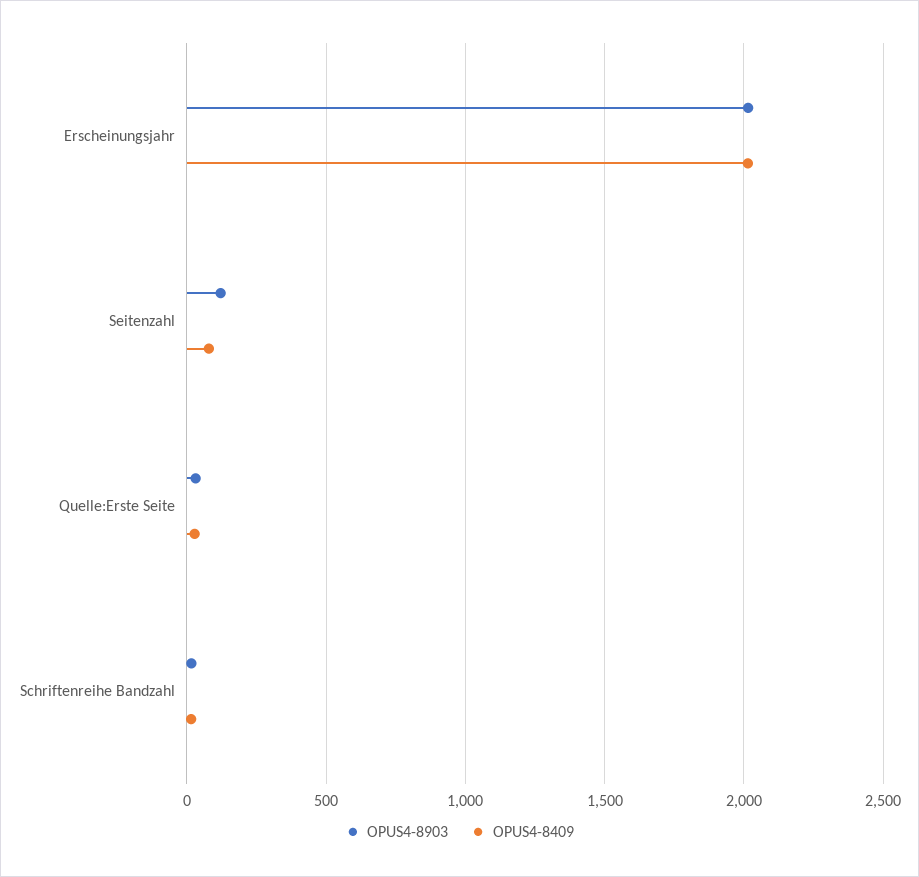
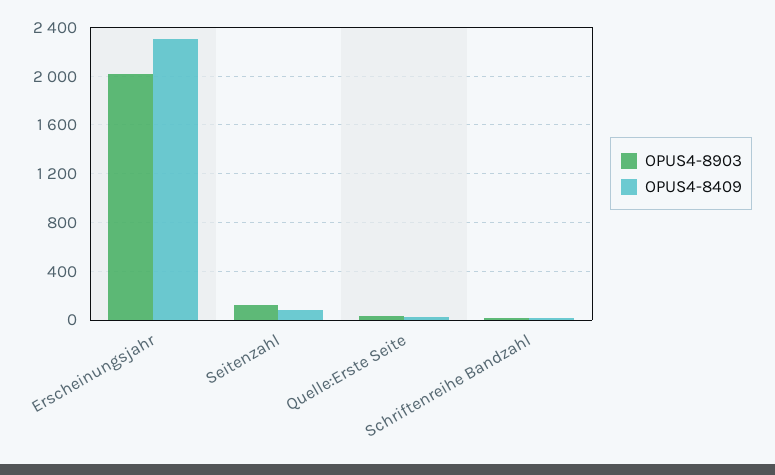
OPUS4-8409, Erscheinungsjahr: 2000 -> 2300

